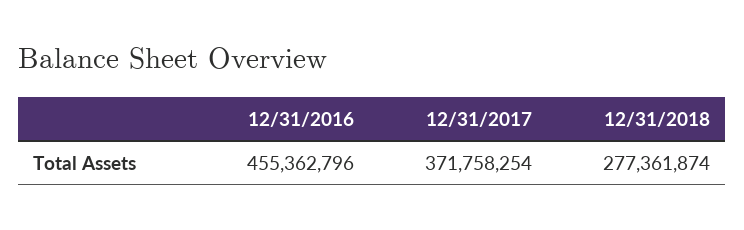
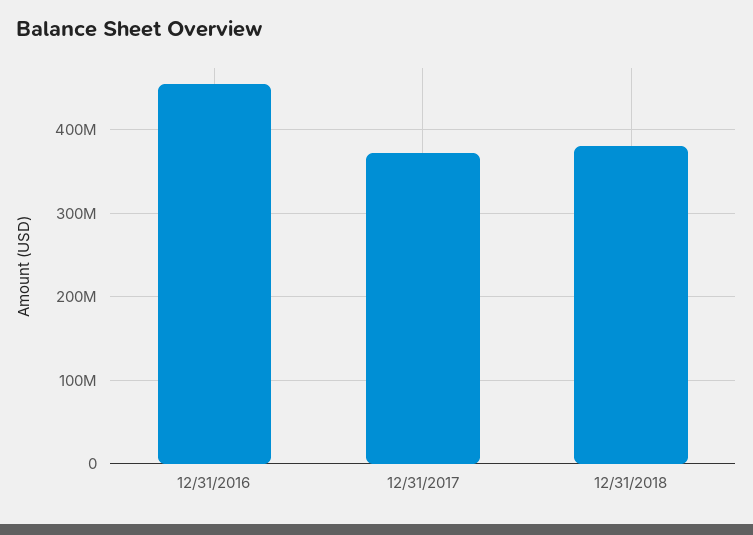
12/31/2018: 277361874 -> 380000000

